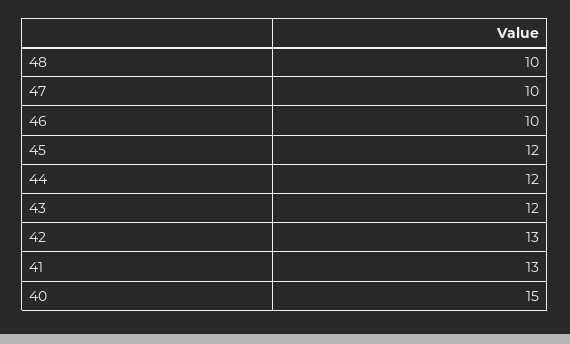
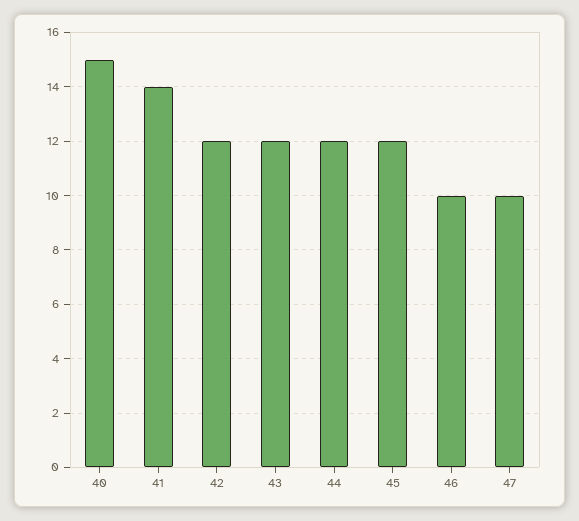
48: 10 -> none
42: 13 -> 12
41: 13 -> 14

